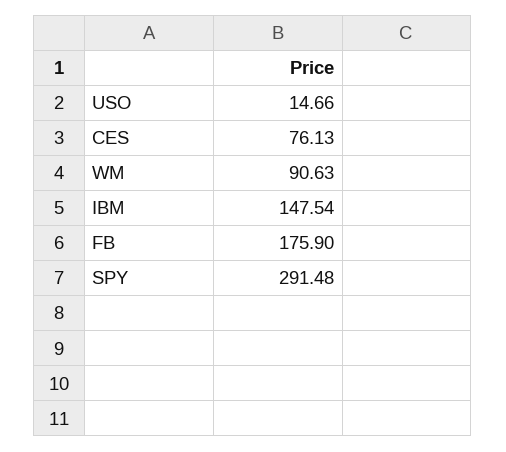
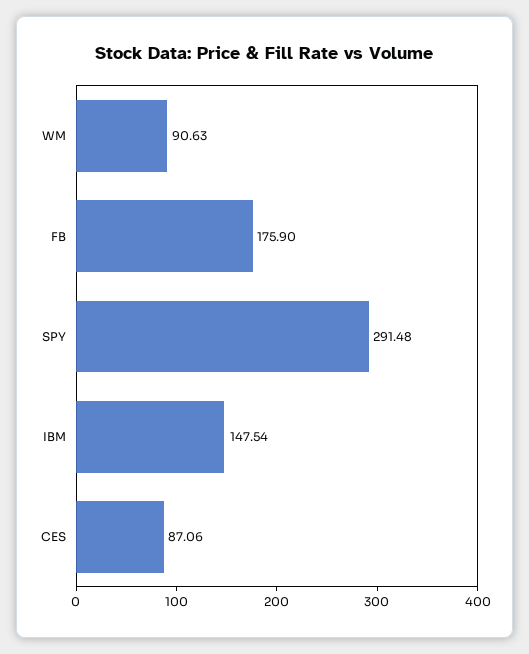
USO: 14.66 -> none
CES: 76.13 -> 87.06

